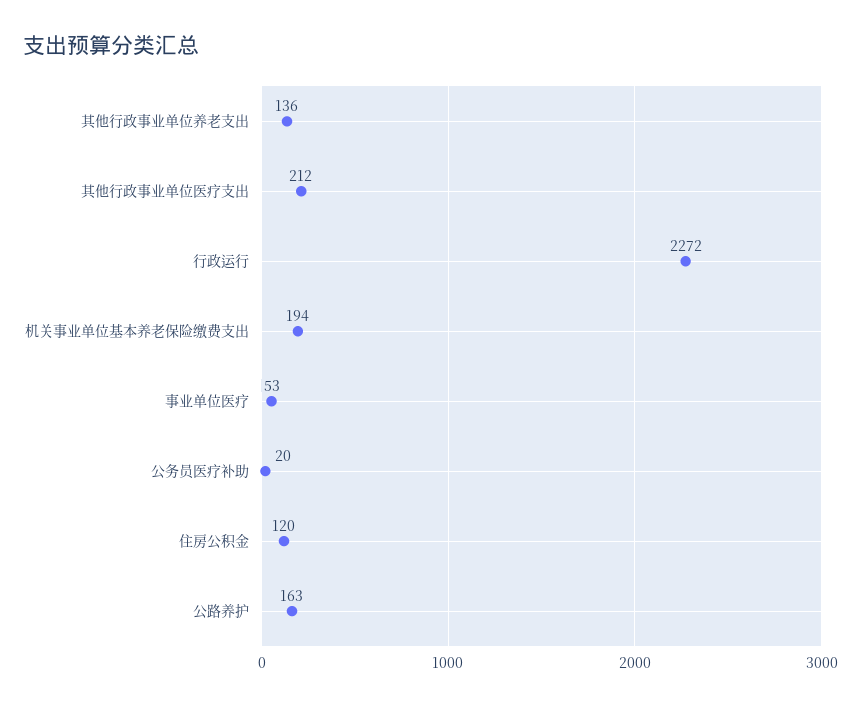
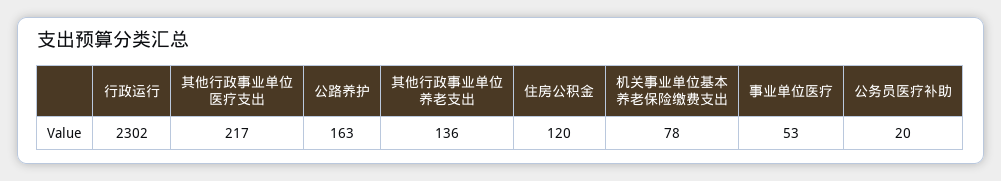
其他行政事业单位医疗支出: 212 -> 217
行政运行: 2272 -> 2302
机关事业单位基本养老保险缴费支出: 194 -> 78

